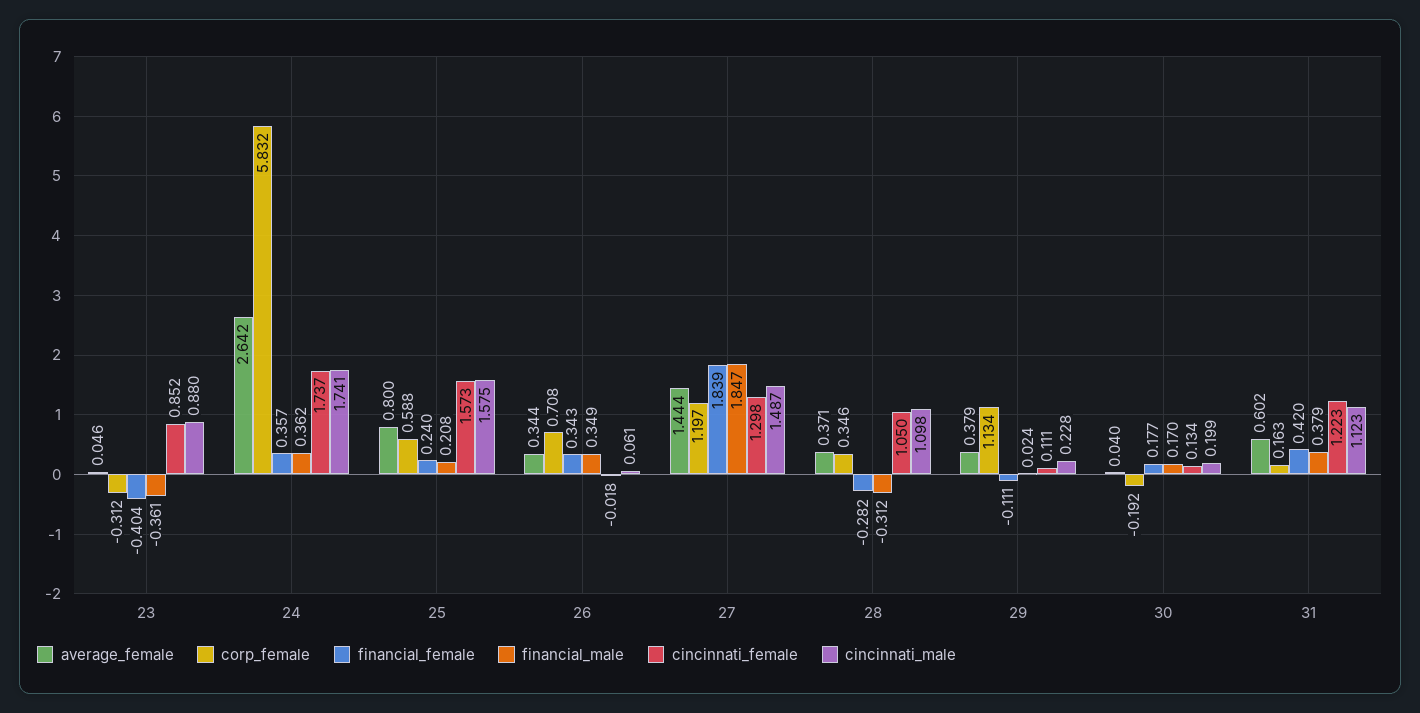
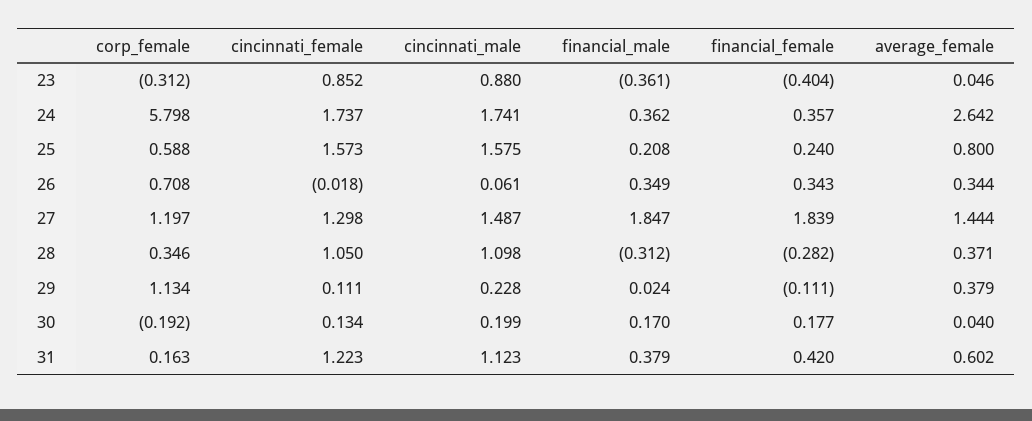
corp_female, 24: 5.832 -> 5.798

